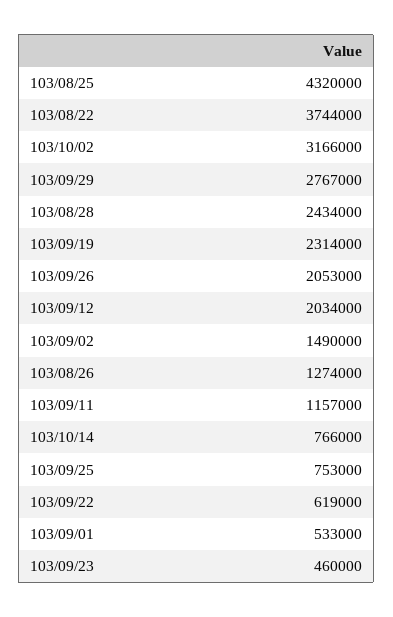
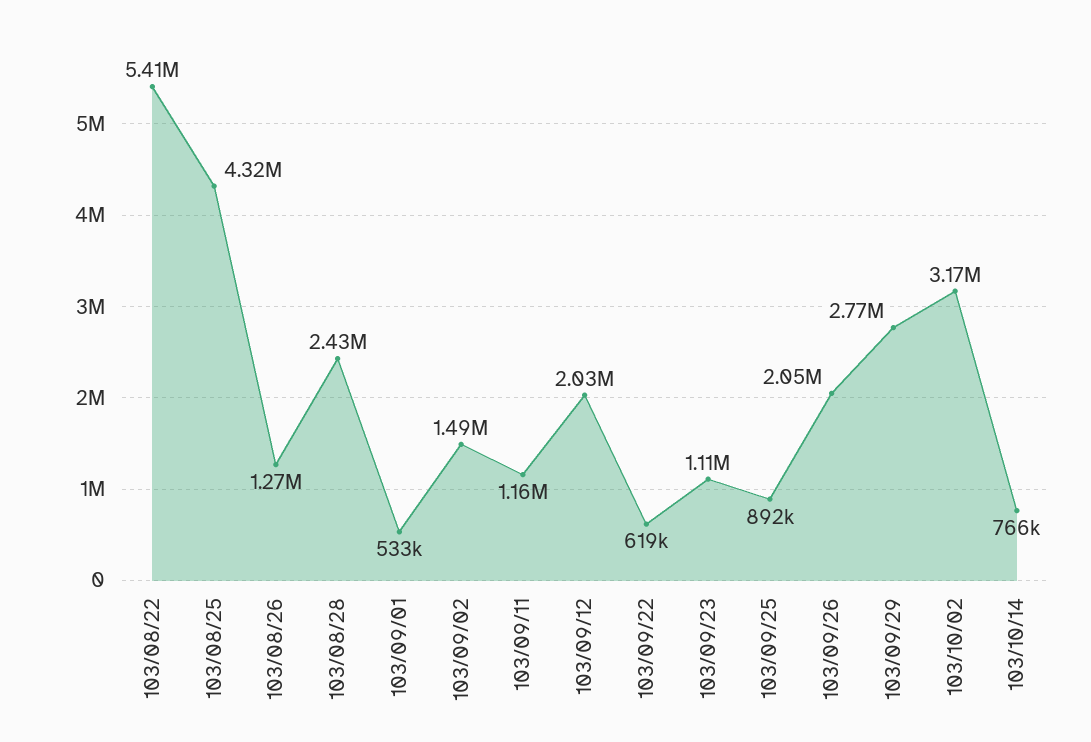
103/08/22: 3744000 -> 5410000
103/09/19: 2314000 -> none
103/09/25: 753000 -> 892000
103/09/23: 460000 -> 1110000

